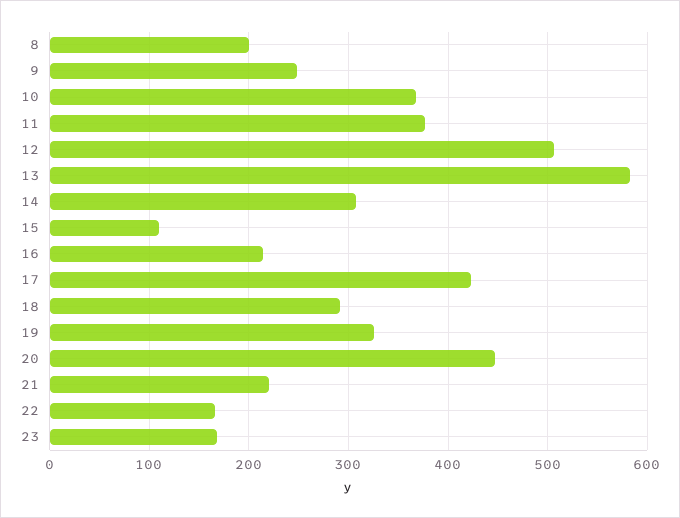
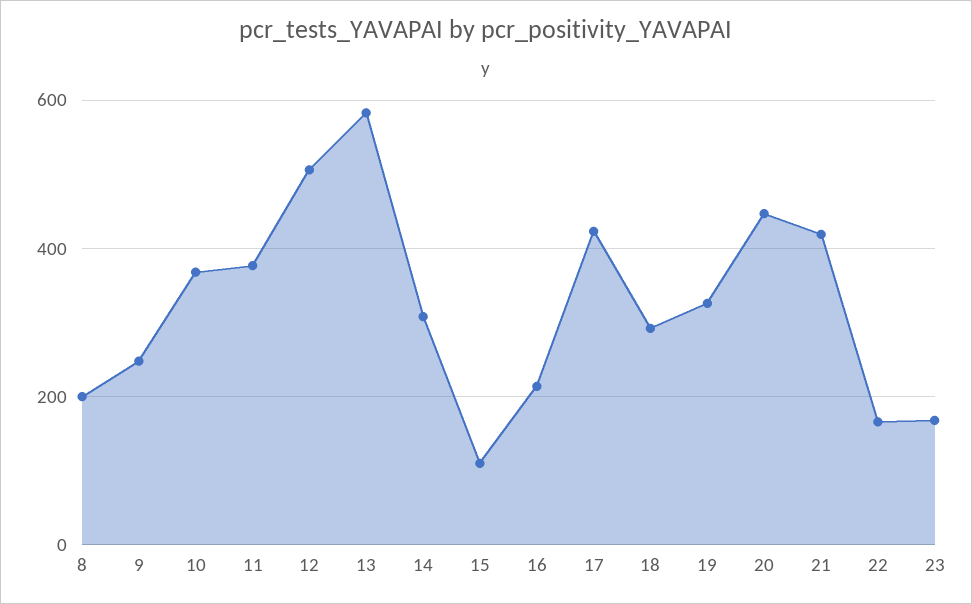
21: 220 -> 420

